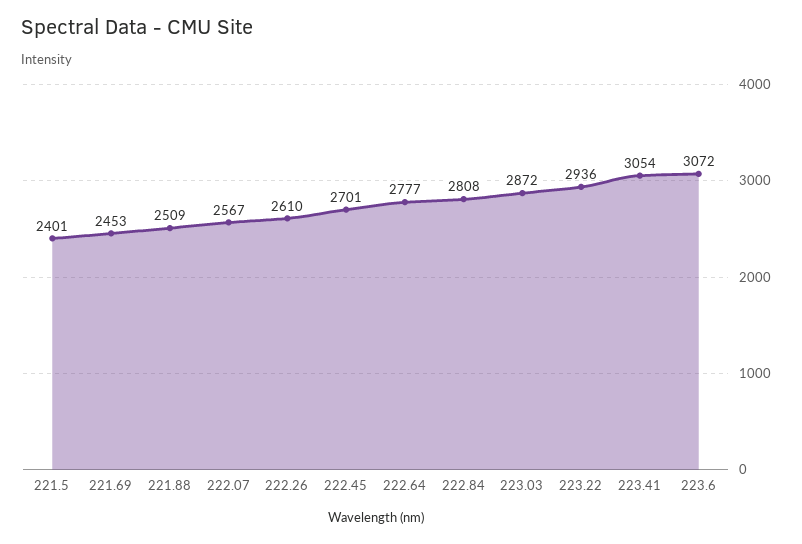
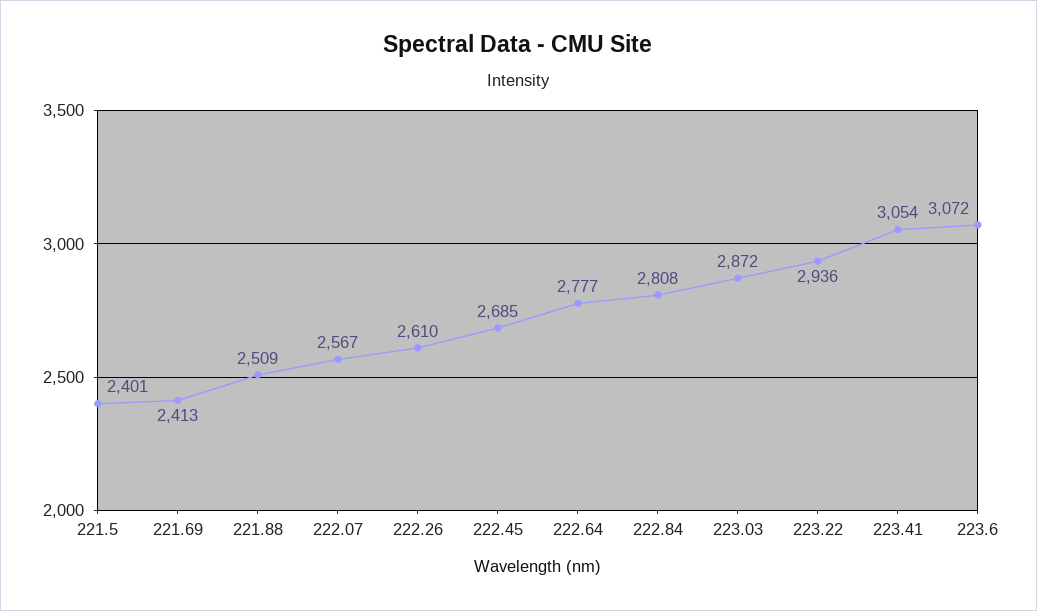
221.69: 2453 -> 2413
222.45: 2701 -> 2685

